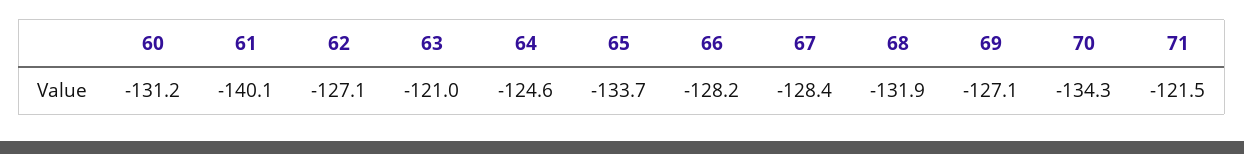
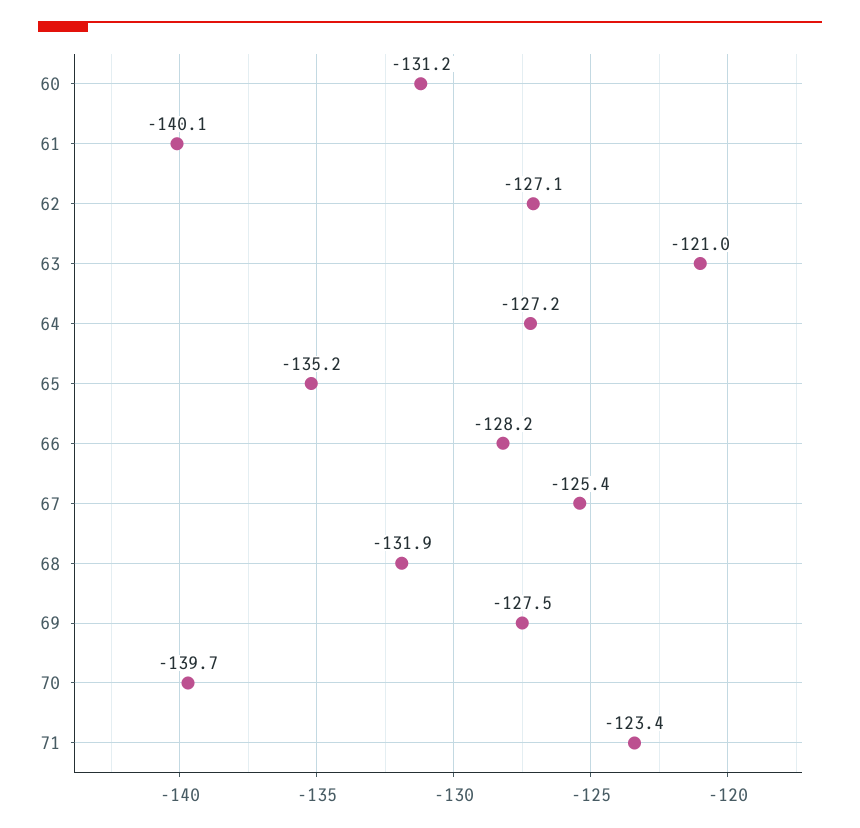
64: -124.6 -> -127.2
65: -133.7 -> -135.2
67: -128.4 -> -125.4
69: -127.1 -> -127.5
70: -134.3 -> -139.7
71: -121.5 -> -123.4

